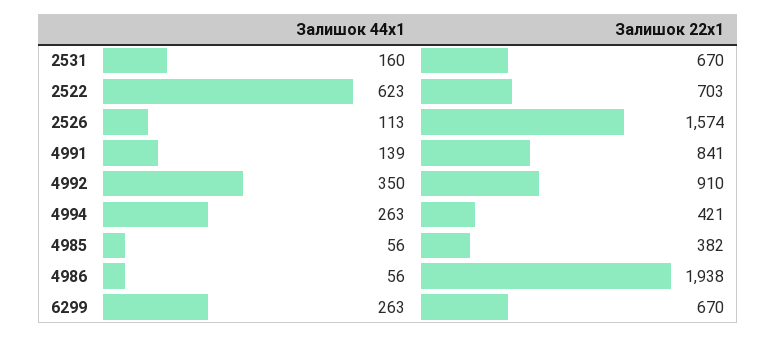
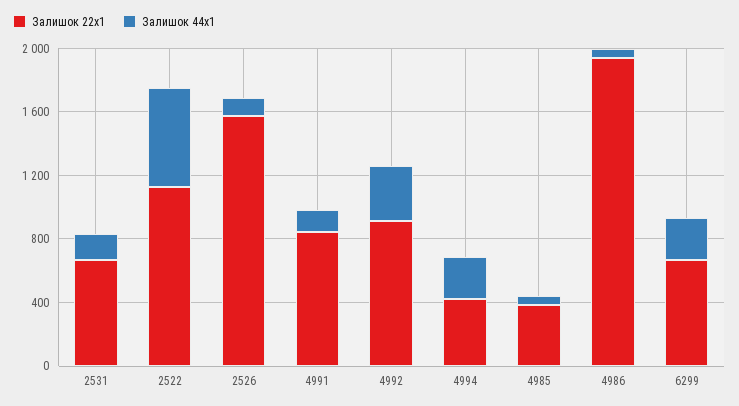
Залишок 22x1, 2522: 703 -> 1100

